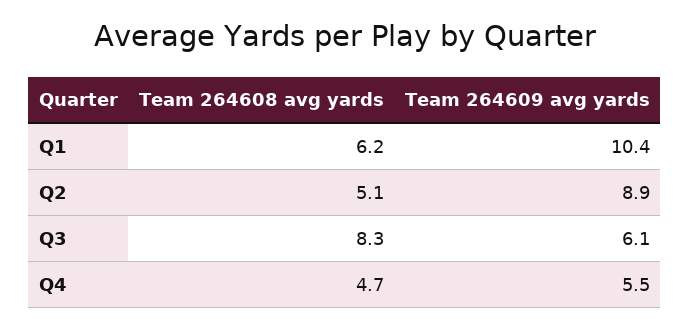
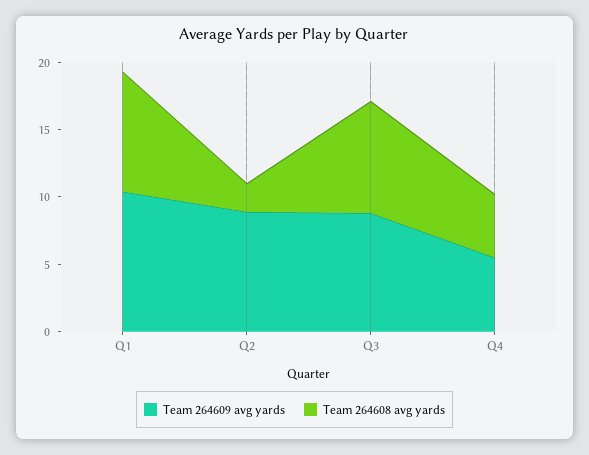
Team 264608 avg yards, Q1: 6.2 -> 9
Team 264608 avg yards, Q2: 5.1 -> 2
Team 264609 avg yards, Q3: 6.1 -> 9

